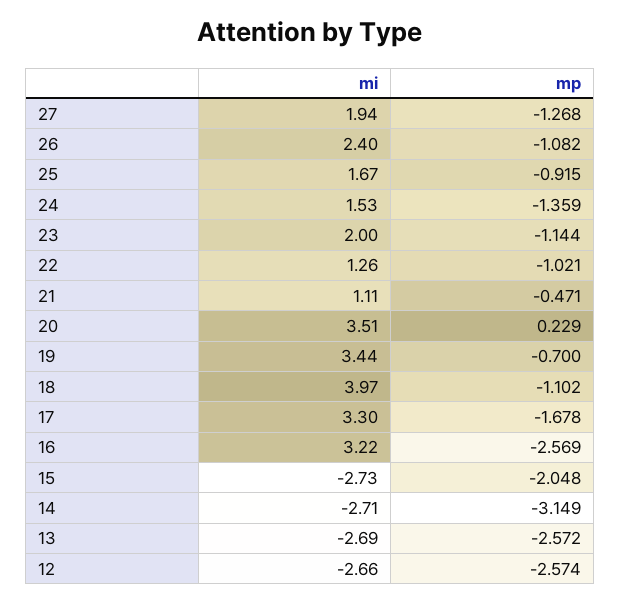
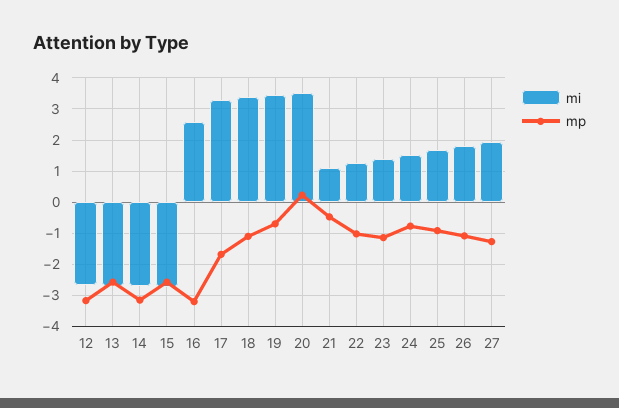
mi, 26: 2.4 -> 1.8
mp, 24: -1.359 -> -0.8
mi, 23: 2 -> 1.4
mi, 18: 3.97 -> 3.4
mi, 16: 3.22 -> 2.6
mp, 16: -2.569 -> -3.2
mp, 15: -2.048 -> -2.6
mp, 12: -2.574 -> -3.2

